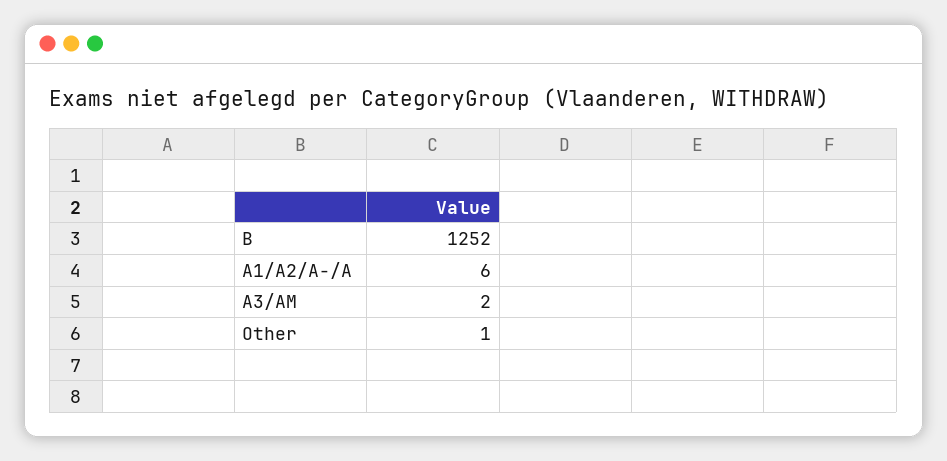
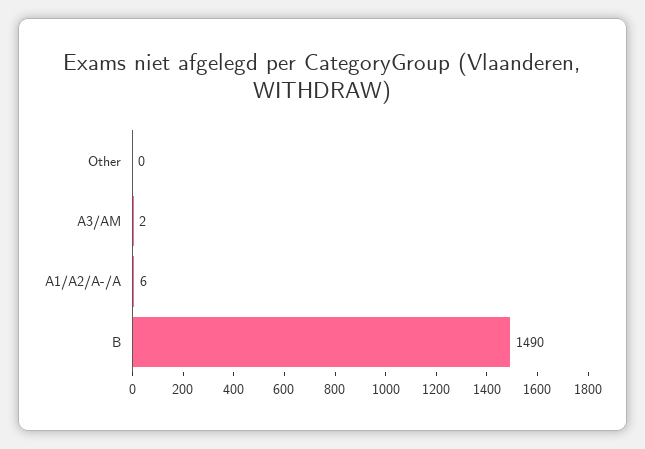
B: 1252 -> 1490
Other: 1 -> 0

